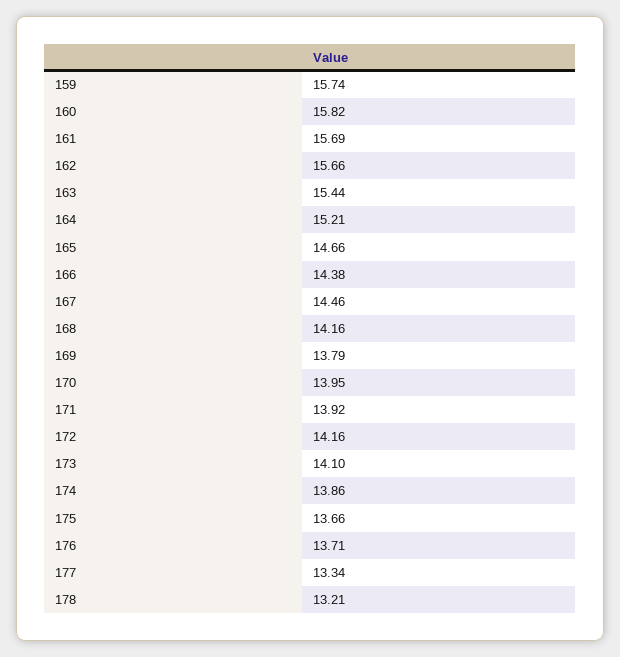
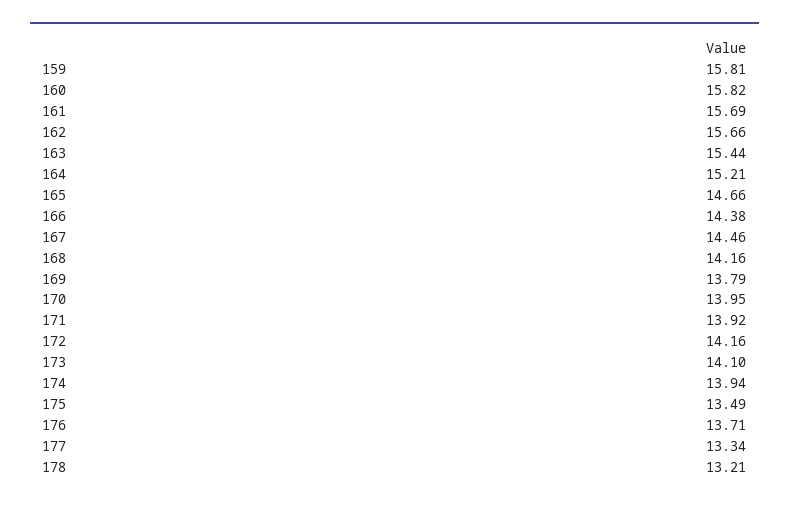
159: 15.74 -> 15.81
174: 13.86 -> 13.94
175: 13.66 -> 13.49

